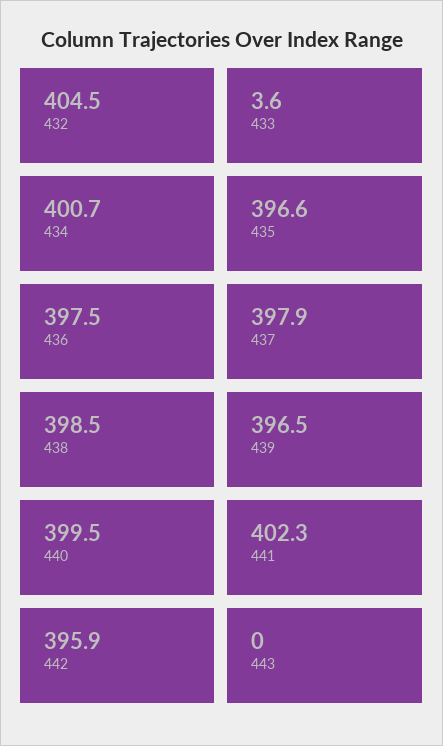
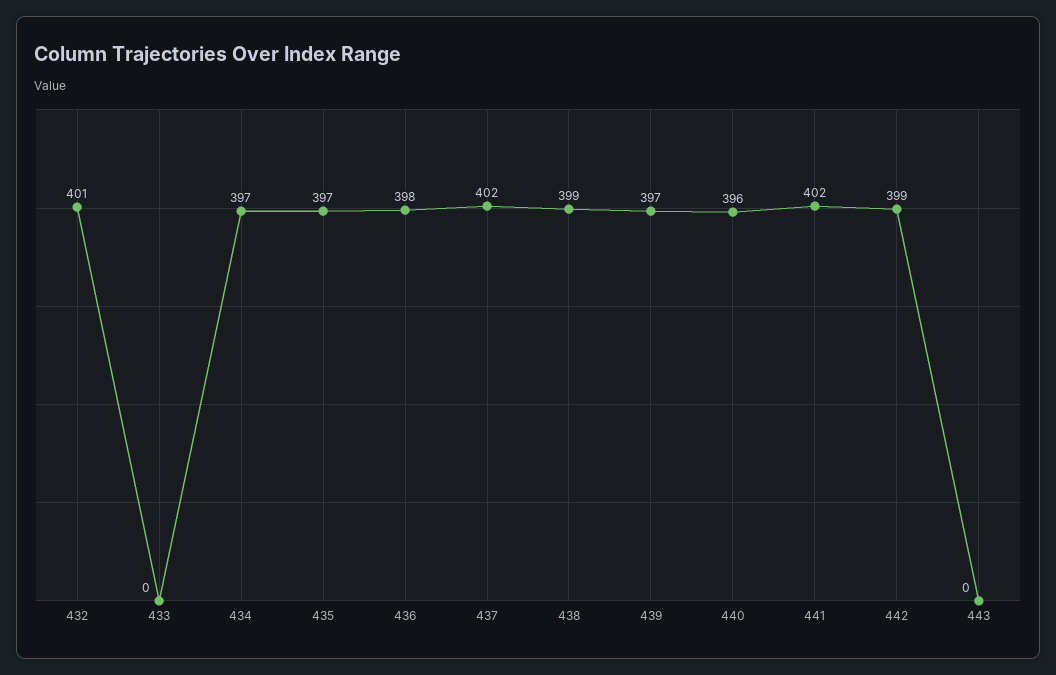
432: 404.5 -> 401
433: 3.6 -> 0
434: 400.7 -> 397
437: 397.9 -> 402
440: 399.5 -> 396
442: 395.9 -> 399

